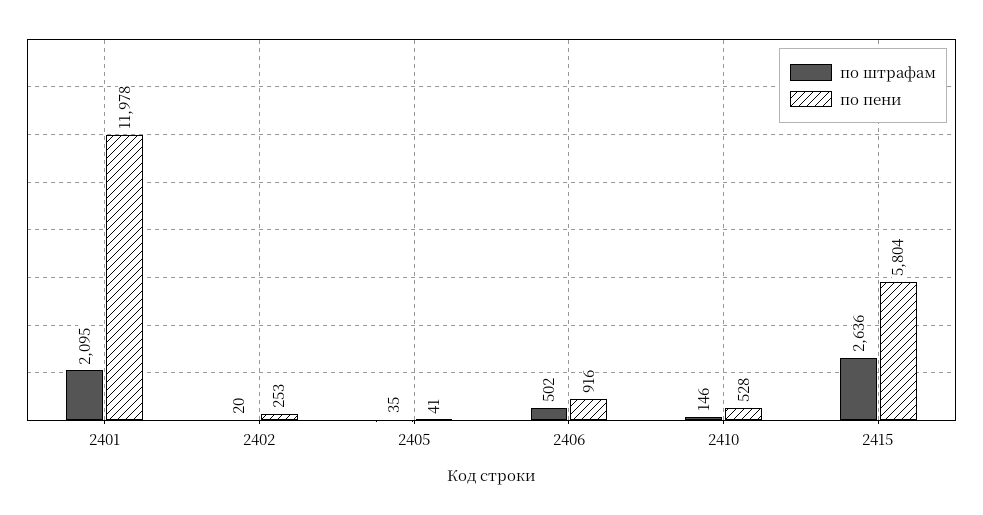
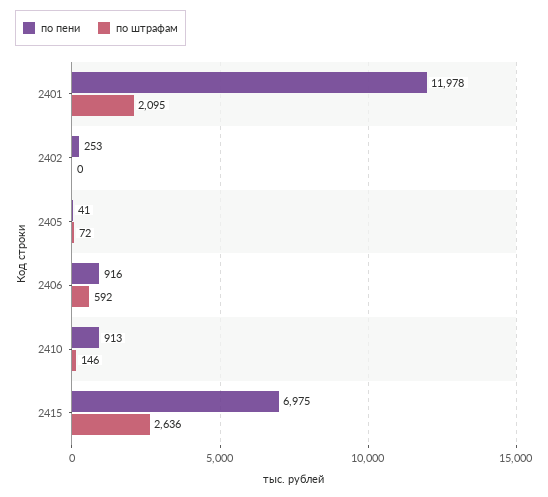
по штрафам, 2402: 20 -> 0
по штрафам, 2405: 35 -> 72
по штрафам, 2406: 502 -> 592
по пени, 2410: 528 -> 913
по пени, 2415: 5804 -> 6975

